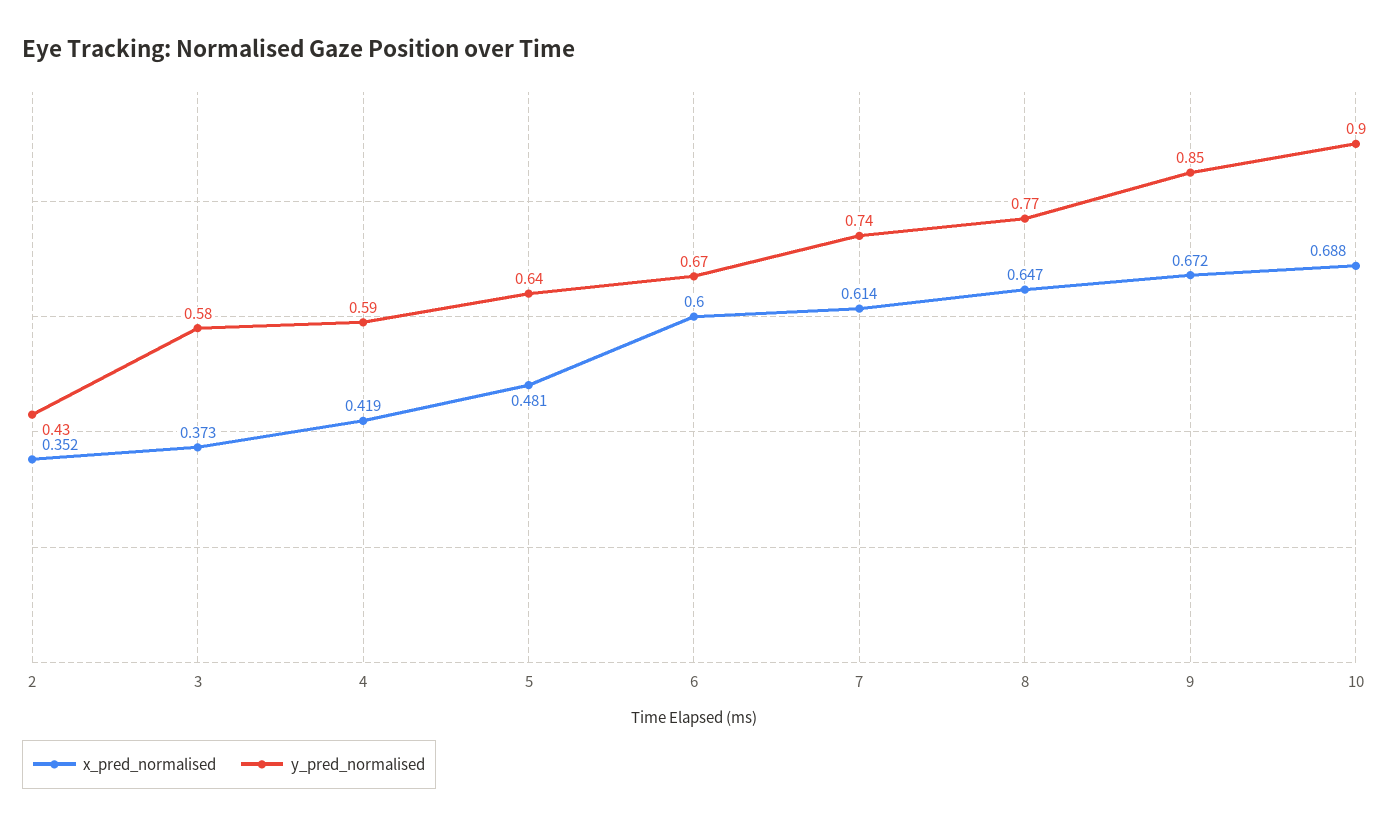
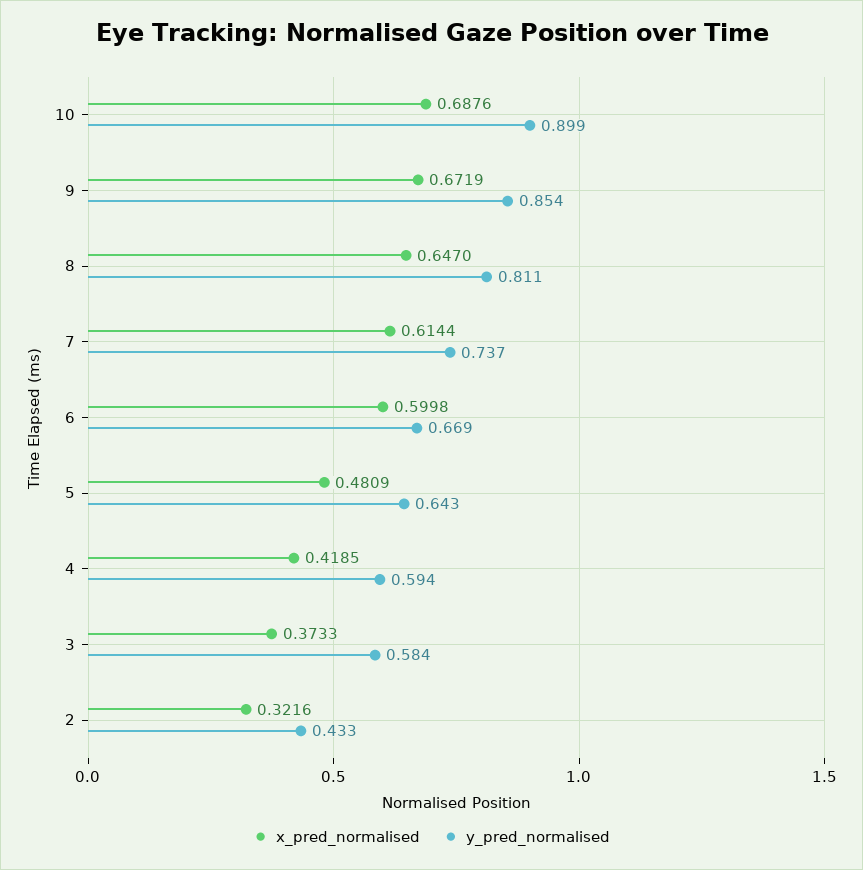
x_pred_normalised, 2: 0.352 -> 0.3216
y_pred_normalised, 8: 0.77 -> 0.811

